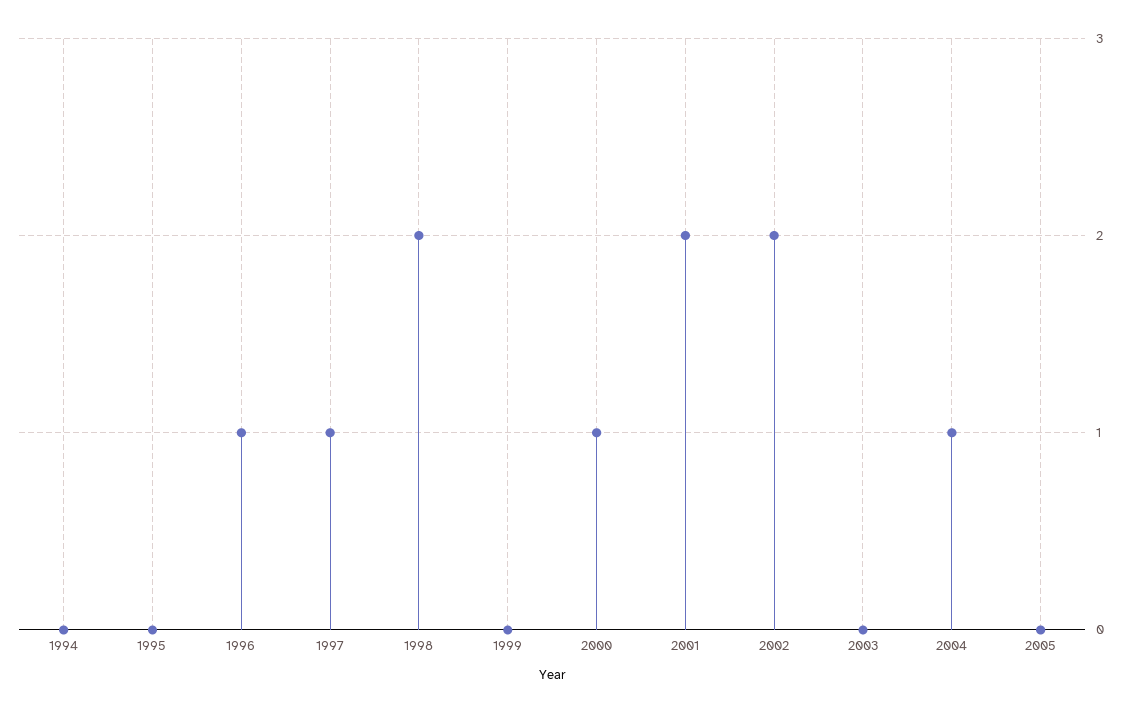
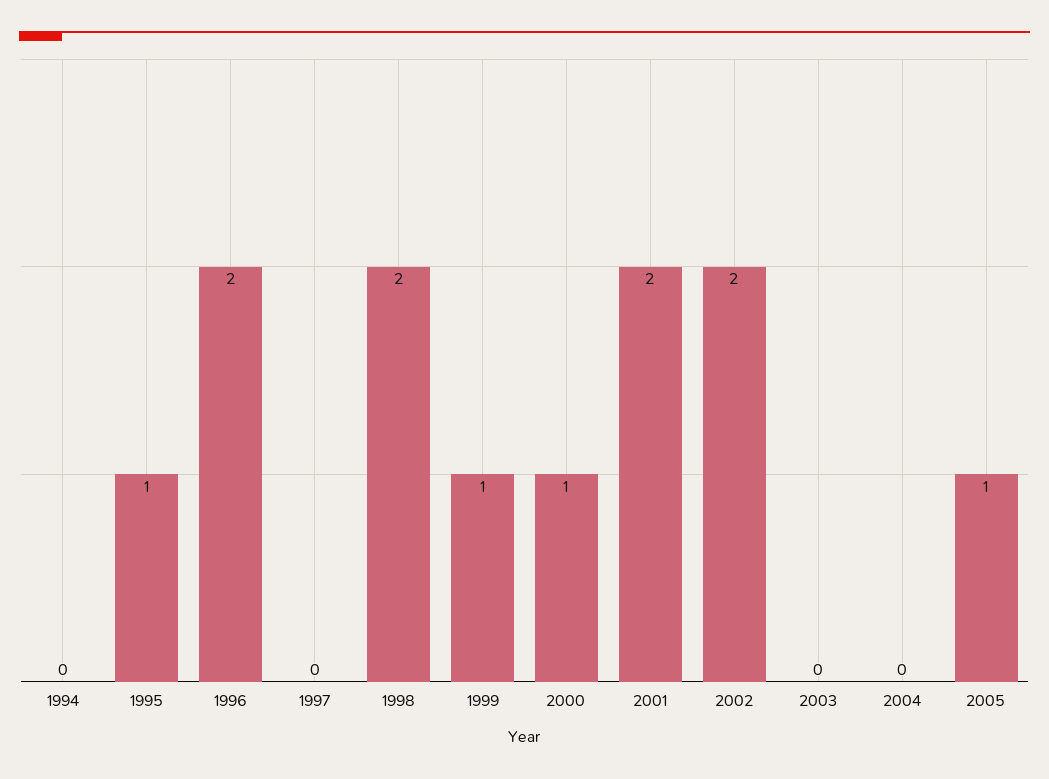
1995: 0 -> 1
1996: 1 -> 2
1997: 1 -> 0
1999: 0 -> 1
2004: 1 -> 0
2005: 0 -> 1

